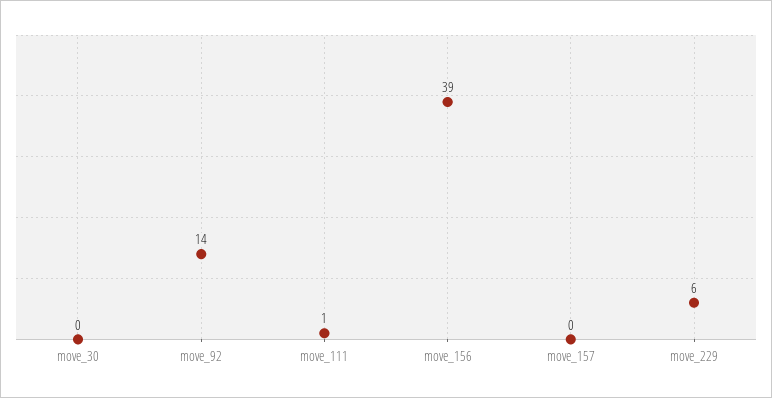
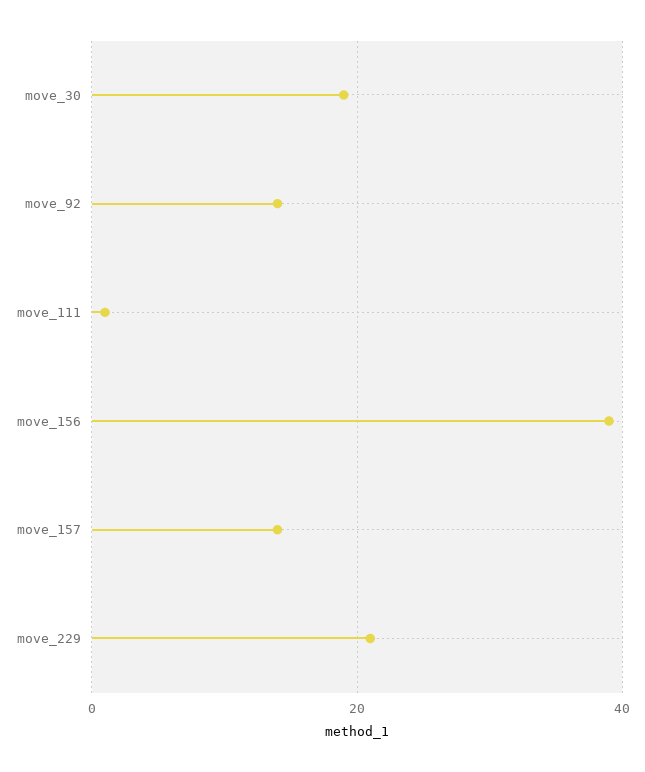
move_30: 0 -> 20
move_157: 0 -> 15
move_229: 6 -> 20

